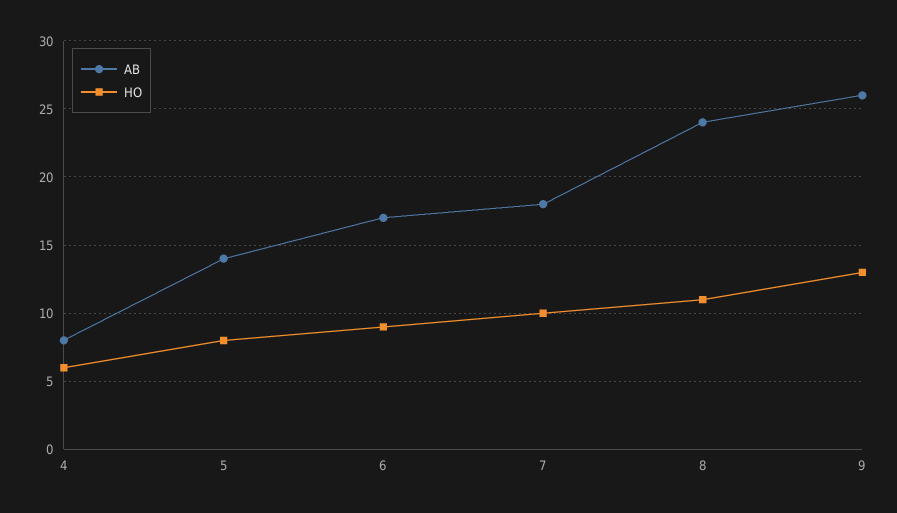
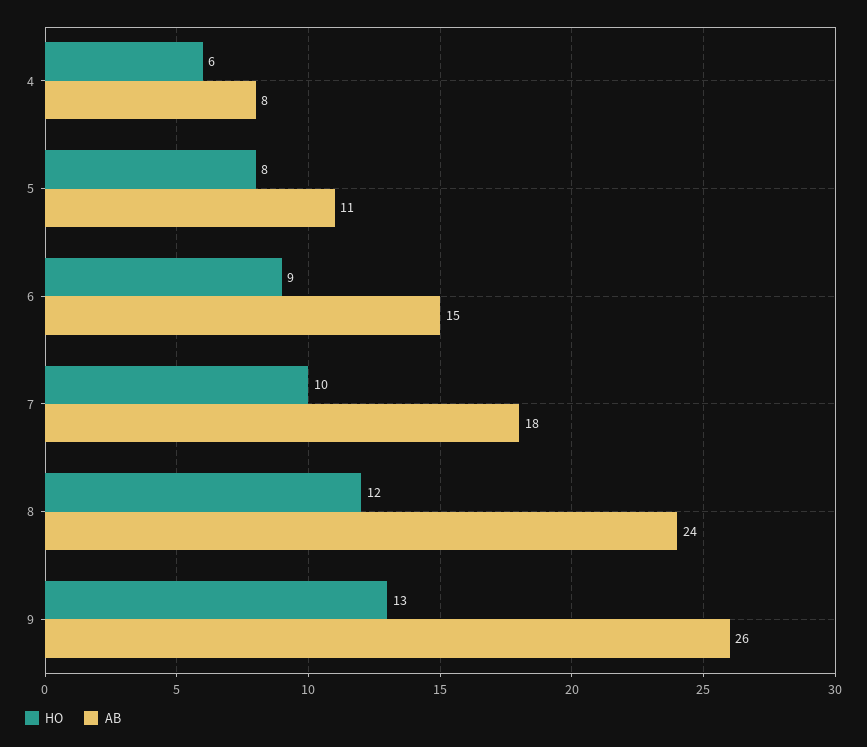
AB, 5: 14 -> 11
AB, 6: 17 -> 15
HO, 8: 11 -> 12

